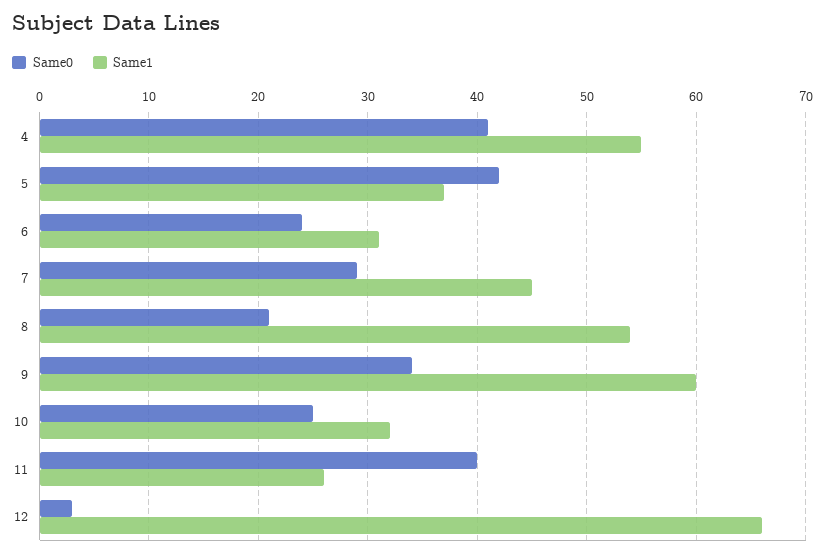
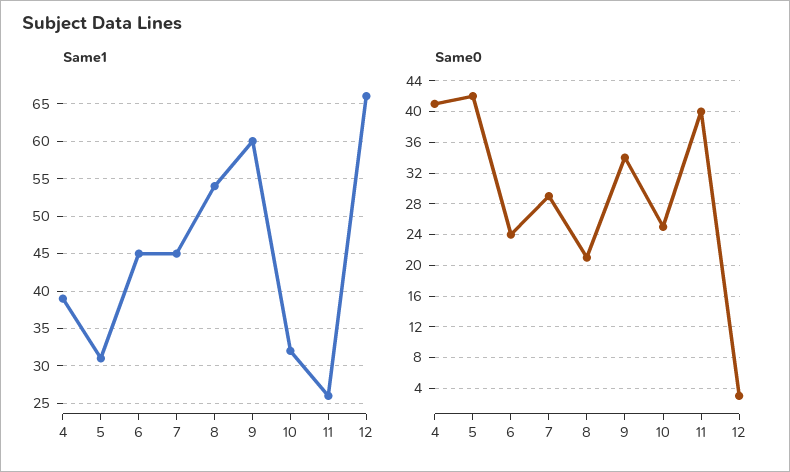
Same1, 4: 55 -> 39
Same1, 5: 37 -> 31
Same1, 6: 31 -> 45

